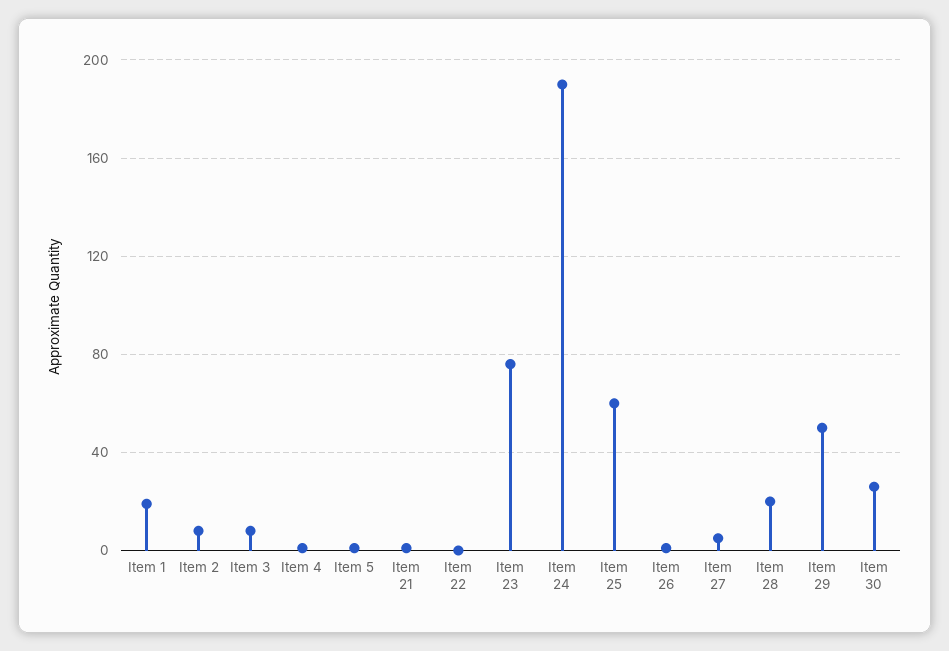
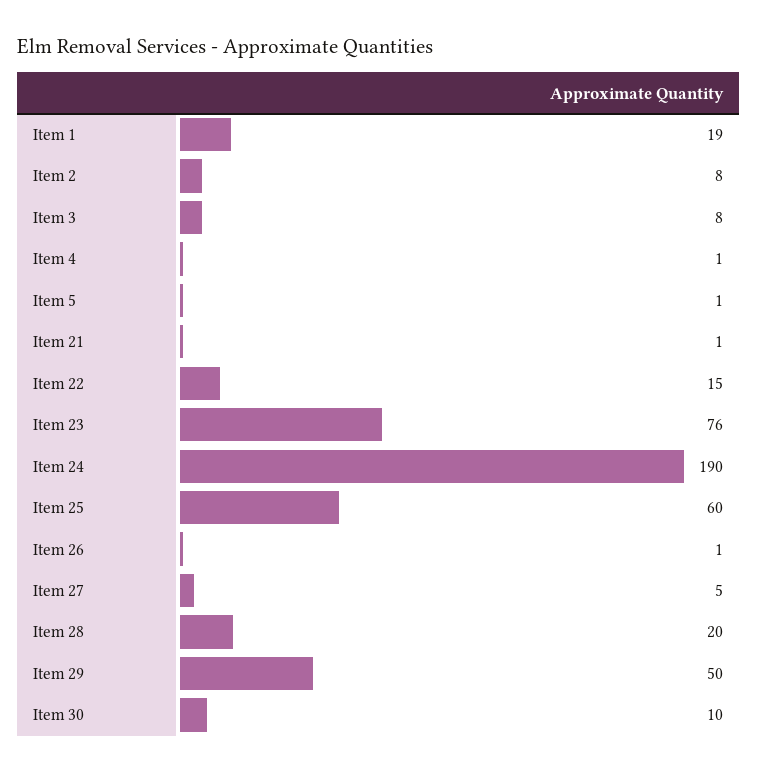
Item 22: 0 -> 15
Item 30: 25 -> 10

